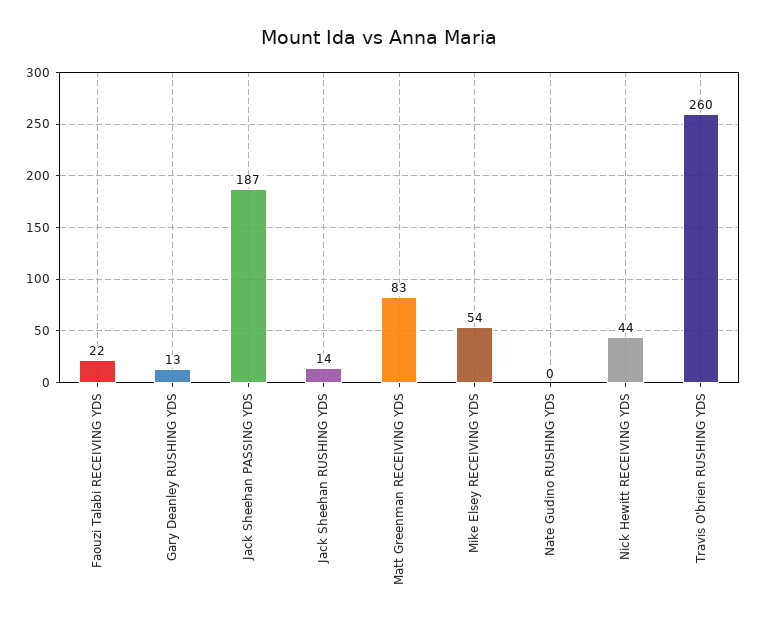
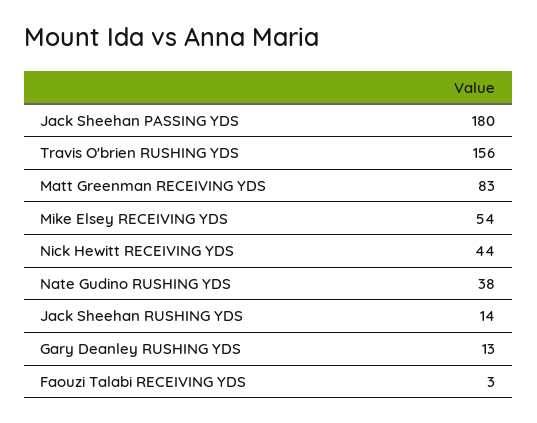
Faouzi Talabi RECEIVING YDS: 22 -> 3
Jack Sheehan PASSING YDS: 187 -> 180
Nate Gudino RUSHING YDS: 0 -> 38
Travis O'brien RUSHING YDS: 260 -> 156

